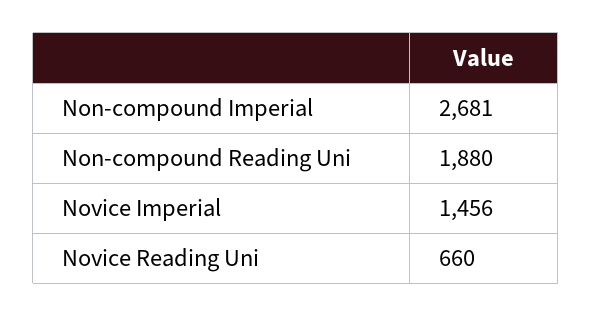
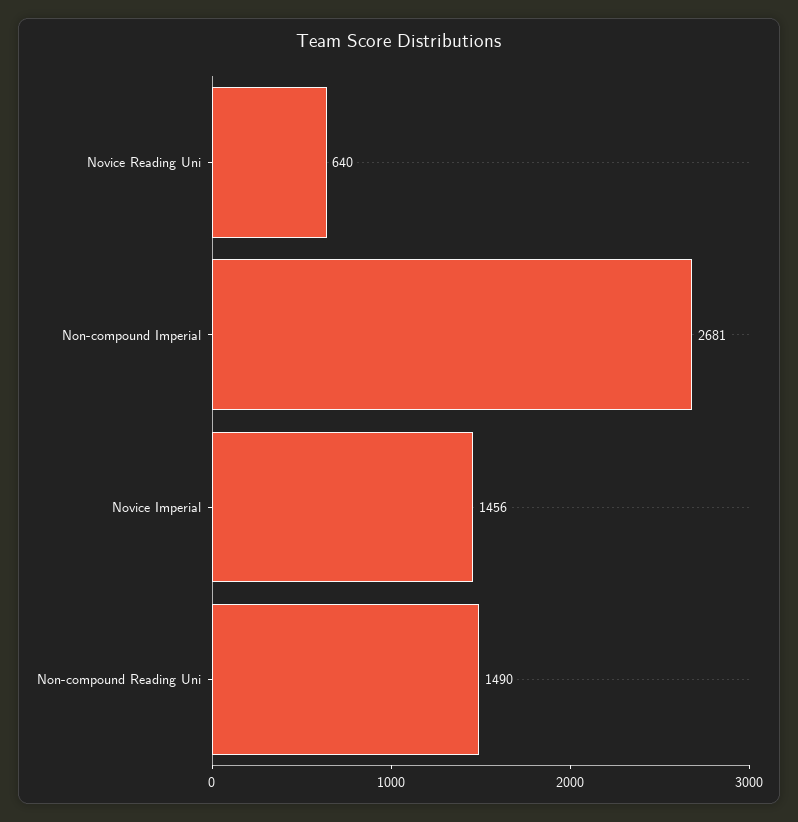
Non-compound Reading Uni: 1880 -> 1490
Novice Reading Uni: 660 -> 640

